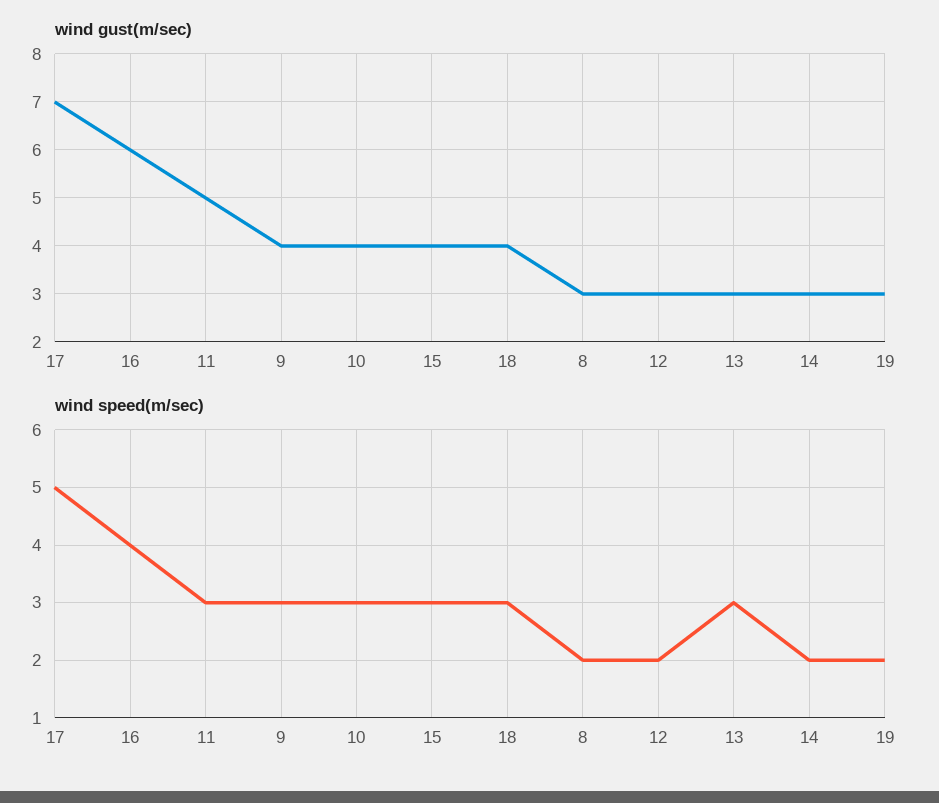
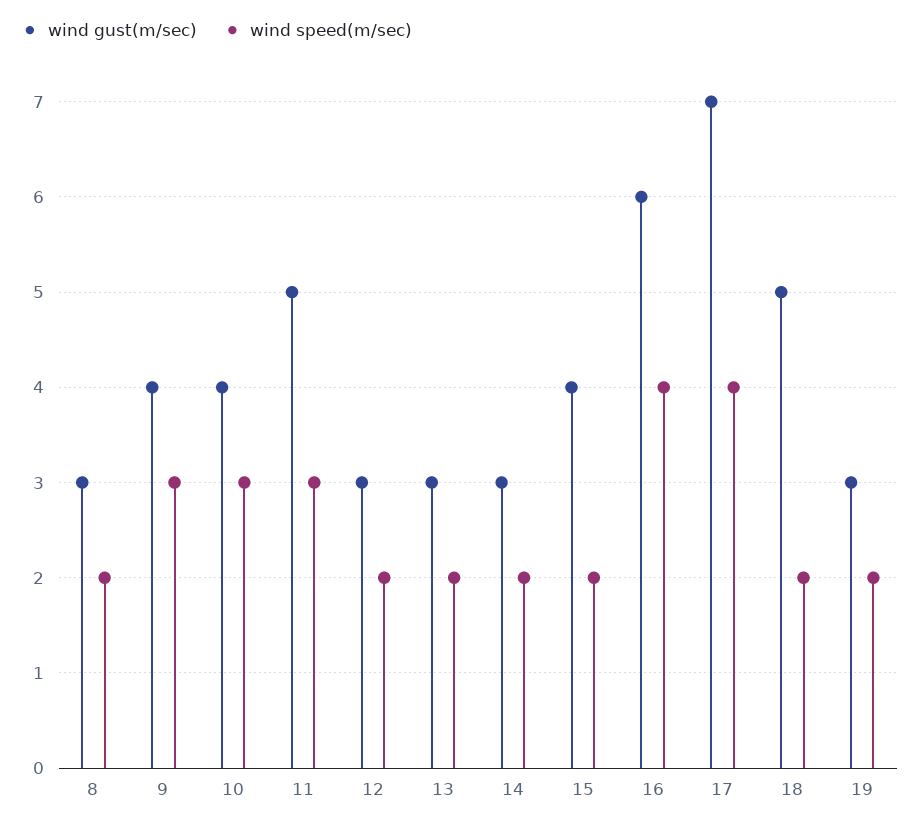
wind gust(m/sec), 18: 4 -> 5
wind speed(m/sec), 17: 5 -> 4
wind speed(m/sec), 15: 3 -> 2
wind speed(m/sec), 18: 3 -> 2
wind speed(m/sec), 13: 3 -> 2

